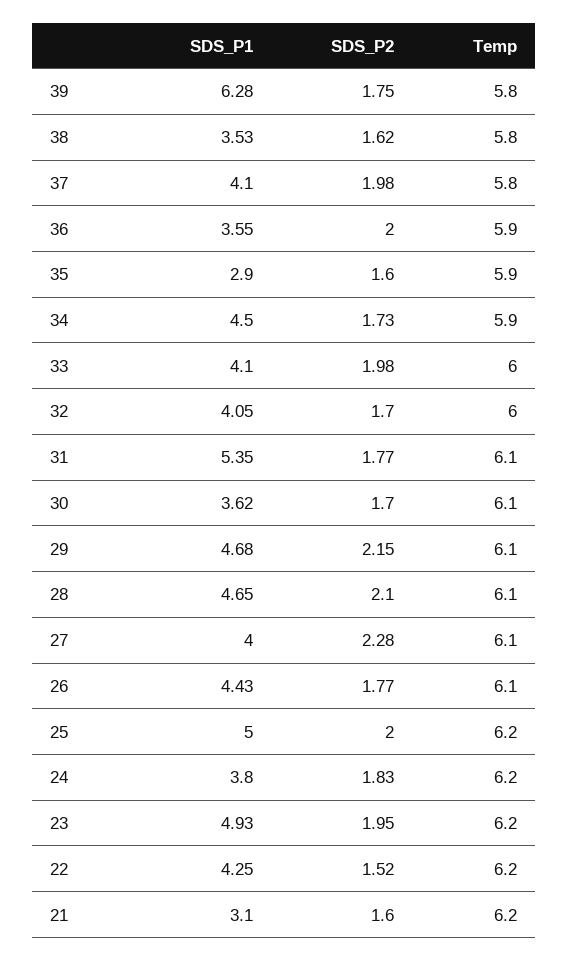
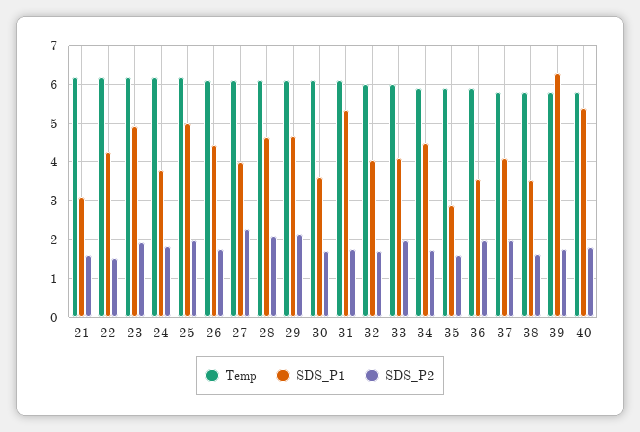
Temp, 40: none -> 5.8
SDS_P1, 40: none -> 5.4
SDS_P2, 40: none -> 1.8

